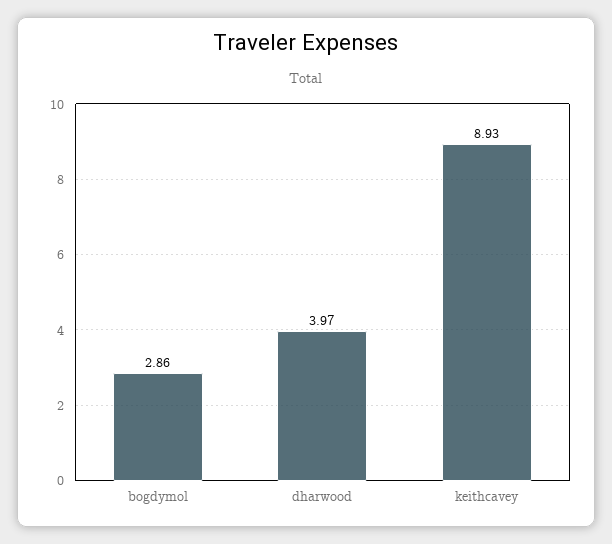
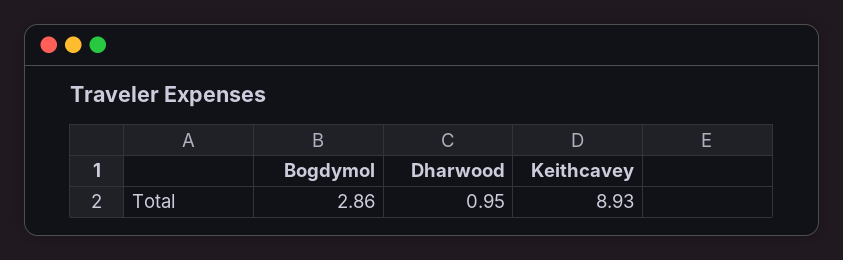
dharwood: 3.97 -> 0.95

